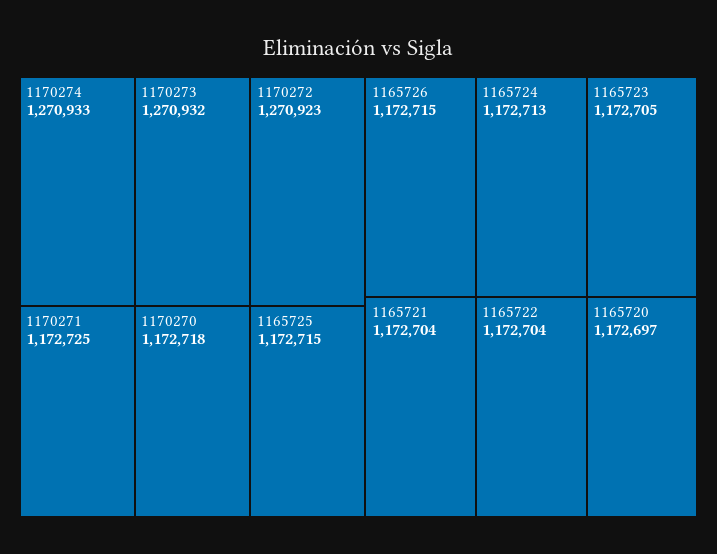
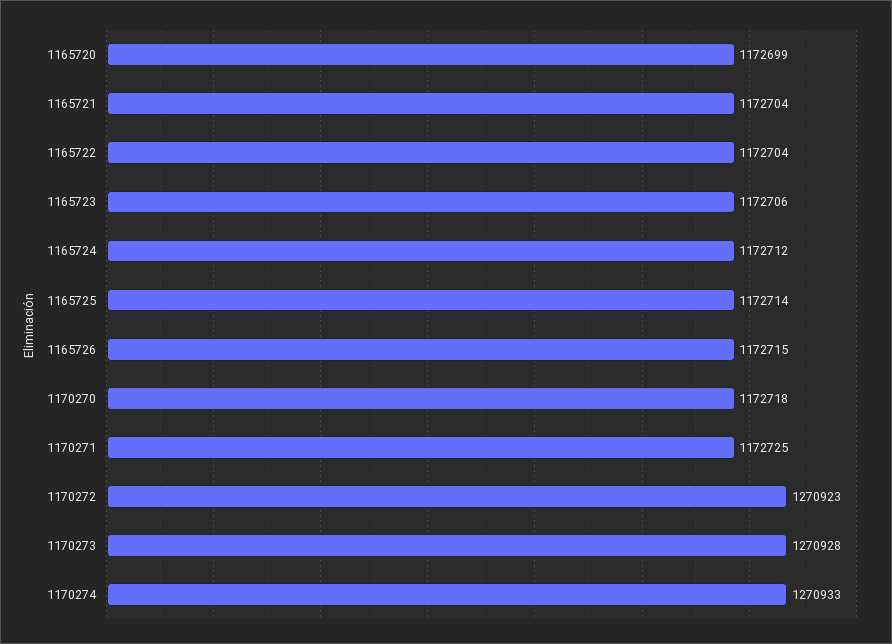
1170273: 1270932 -> 1270928
1165725: 1172715 -> 1172714
1165724: 1172713 -> 1172712
1165723: 1172705 -> 1172706
1165720: 1172697 -> 1172699

